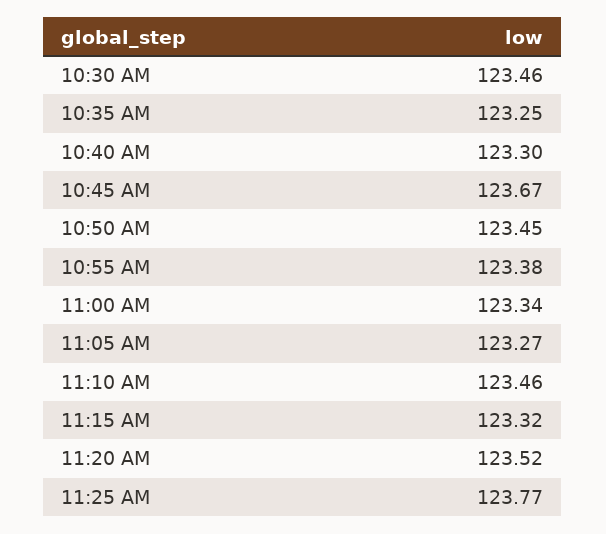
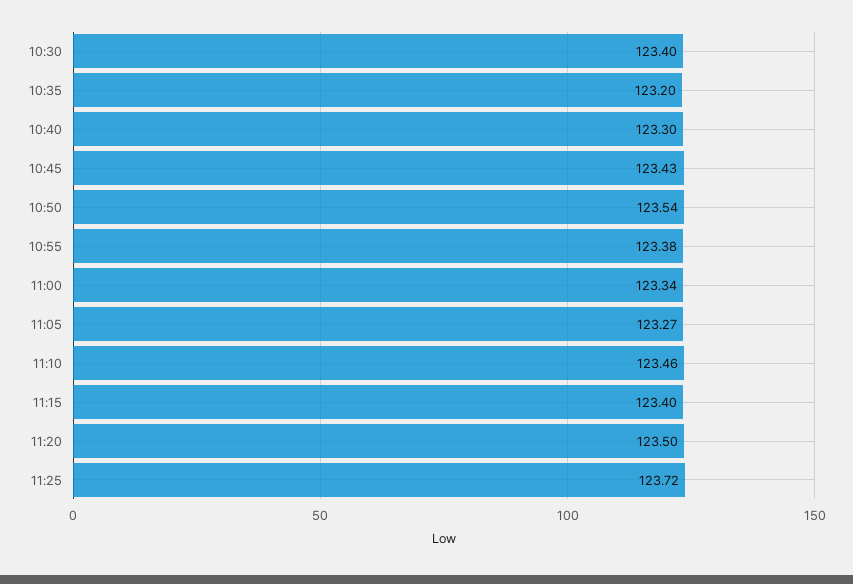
10:30 AM: 123.46 -> 123.4
10:35 AM: 123.25 -> 123.2
10:45 AM: 123.67 -> 123.43
10:50 AM: 123.45 -> 123.54
11:15 AM: 123.32 -> 123.4
11:20 AM: 123.52 -> 123.5
11:25 AM: 123.77 -> 123.72

